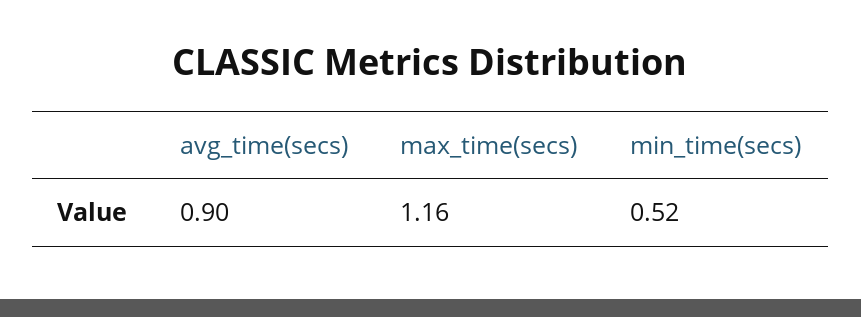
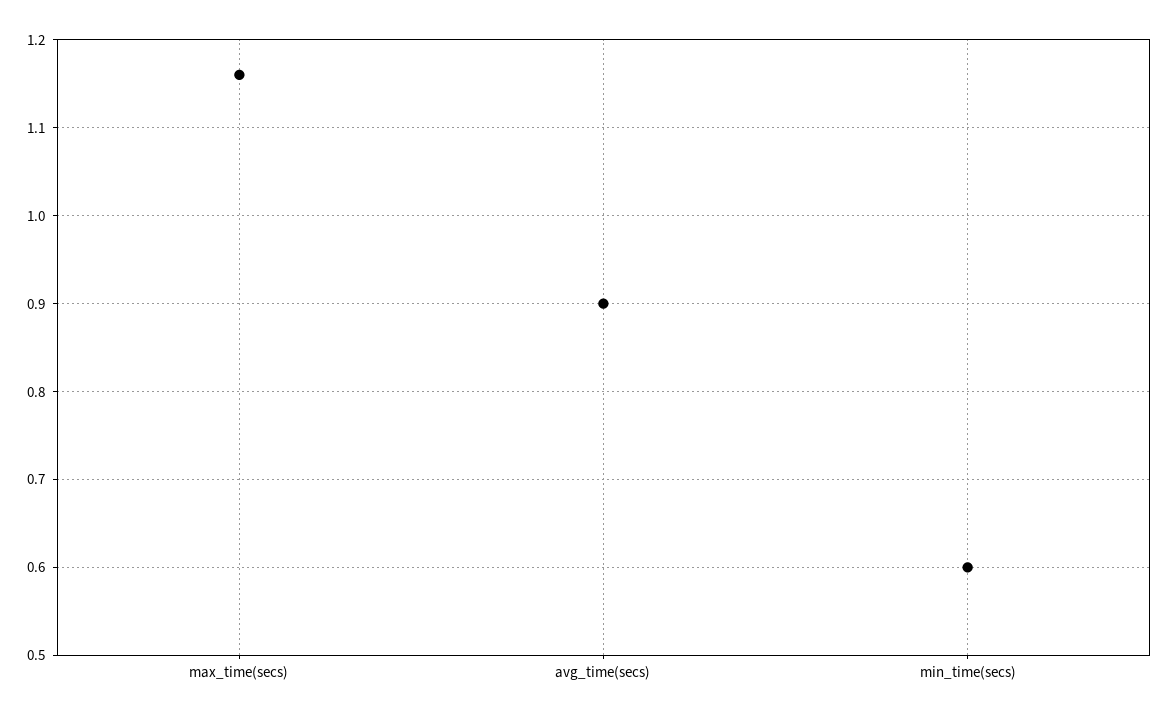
min_time(secs): 0.52 -> 0.6

